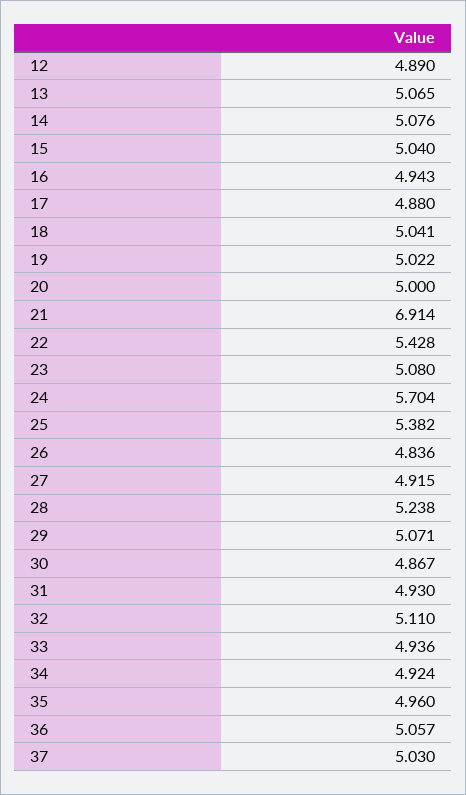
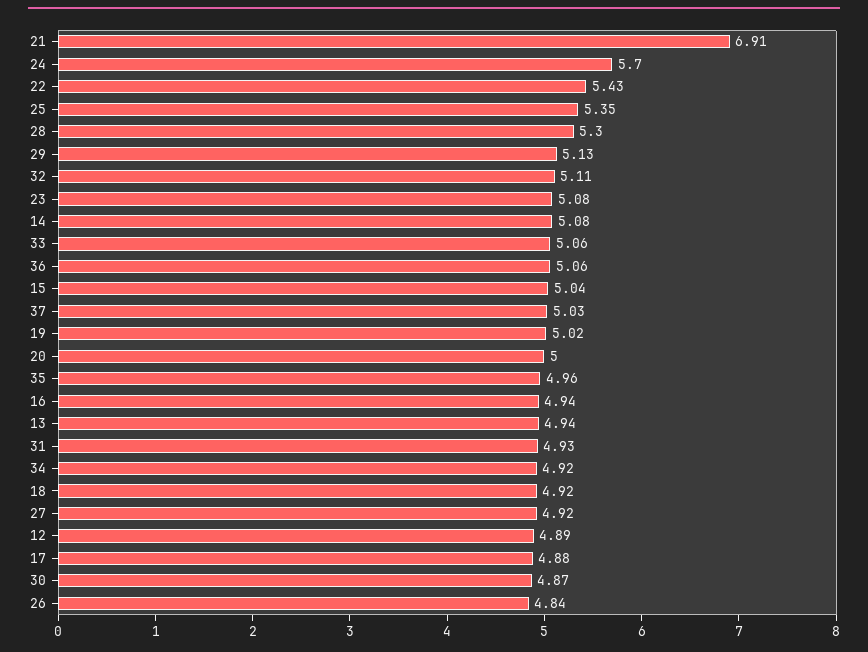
13: 5.065 -> 4.94
18: 5.041 -> 4.92
25: 5.382 -> 5.35
28: 5.238 -> 5.3
29: 5.071 -> 5.13
33: 4.936 -> 5.06

